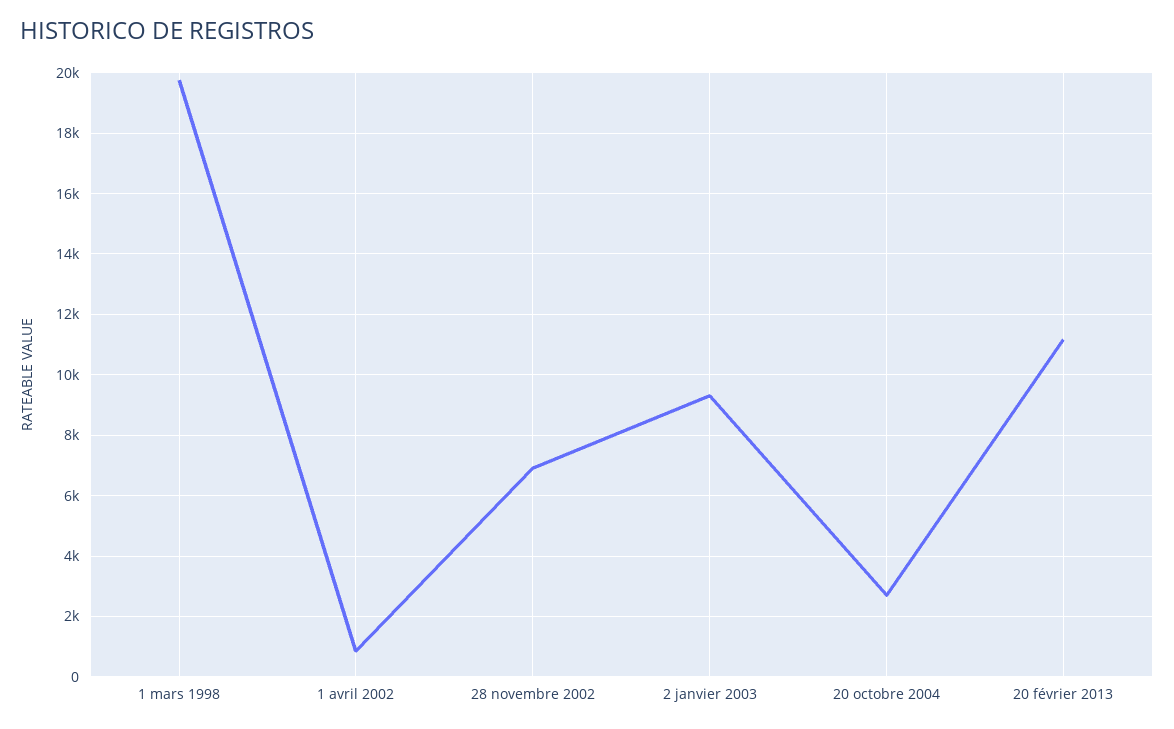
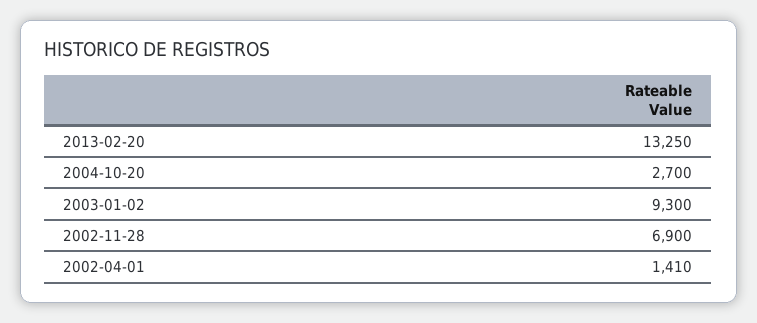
1 mars 1998: 19800 -> none
1 avril 2002: 800 -> 1410
20 février 2013: 11200 -> 13250

